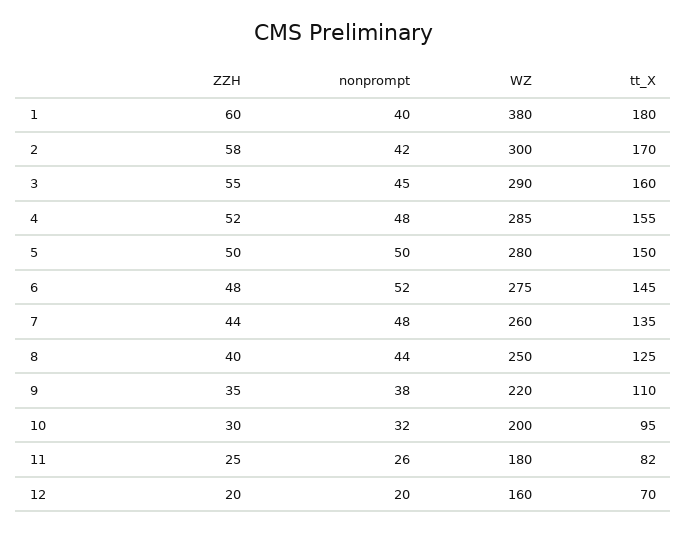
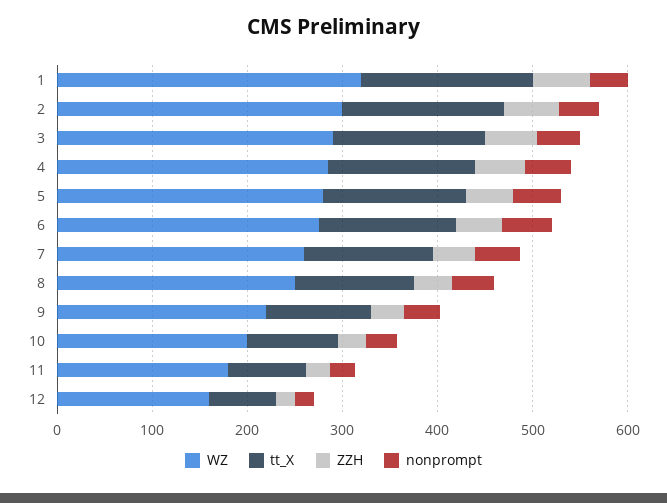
WZ, 1: 380 -> 320

